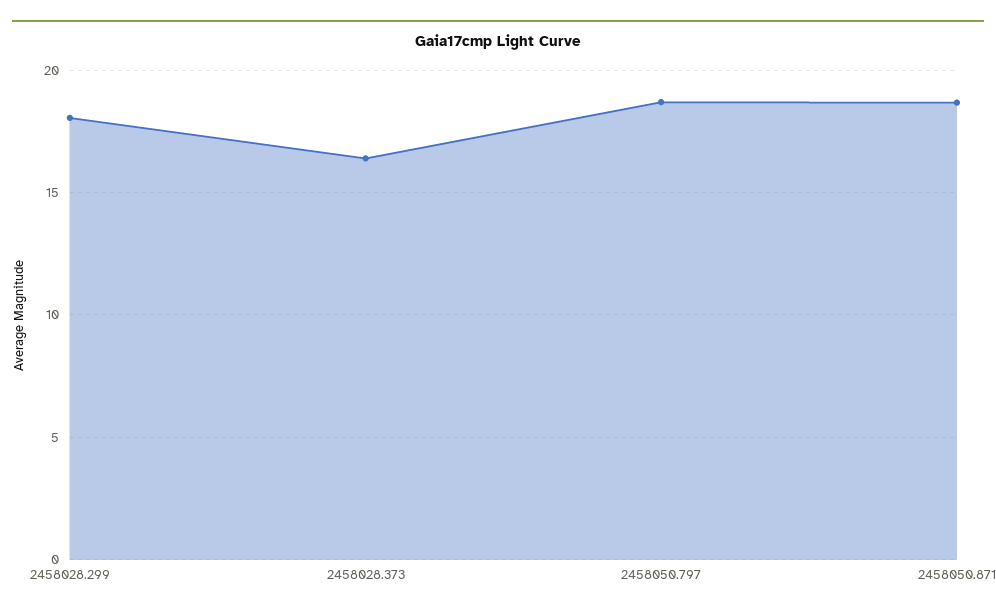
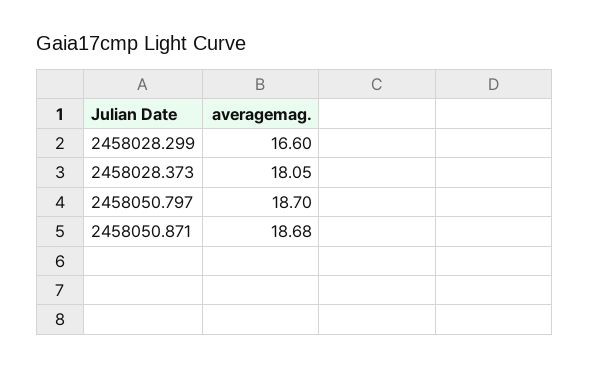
2458028.299: 18 -> 16.6
2458028.373: 16.5 -> 18.05

